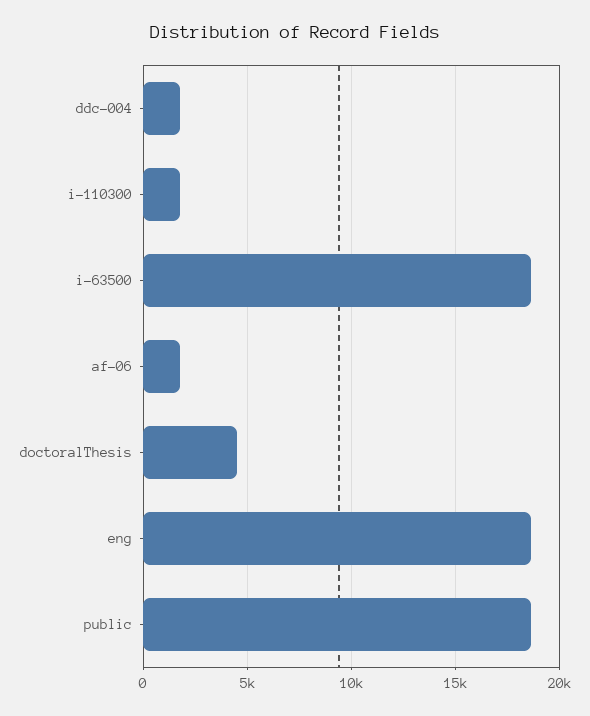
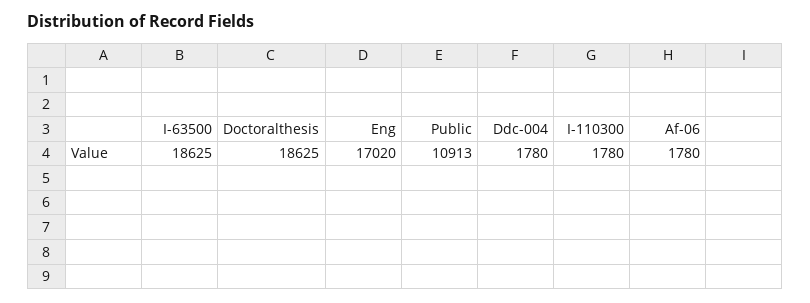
doctoralThesis: 4500 -> 18625
eng: 18500 -> 17020
public: 18500 -> 10913

